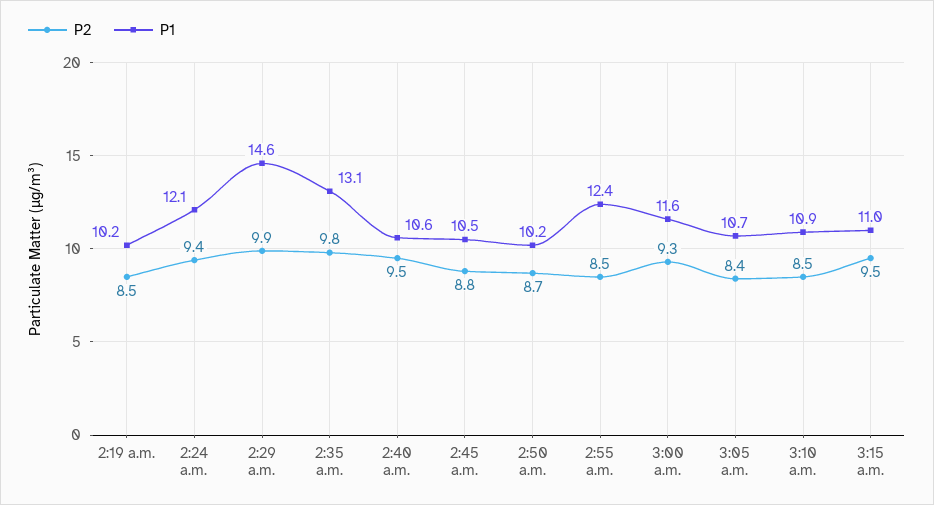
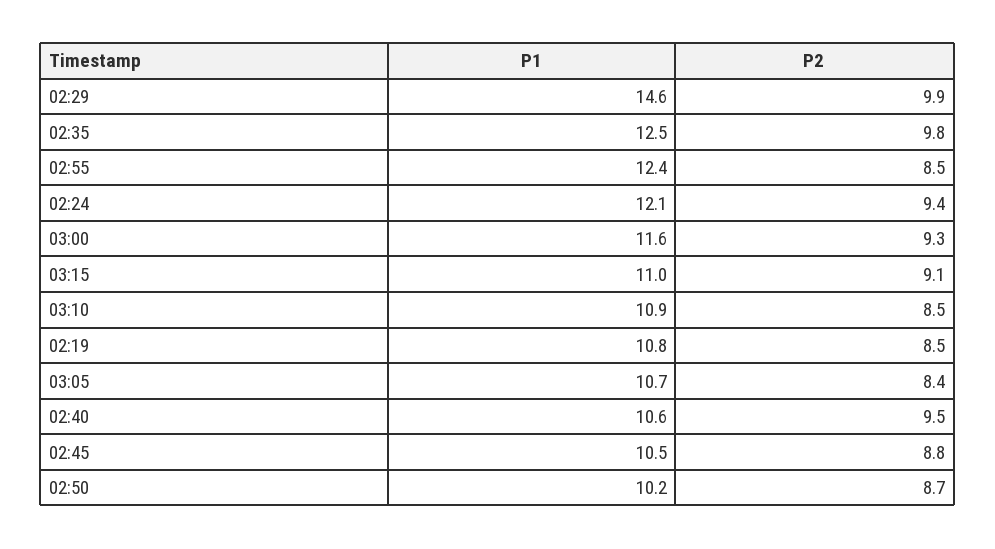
P1, 2:19 a.m.: 10.2 -> 10.8
P1, 2:35 a.m.: 13.1 -> 12.5
P2, 3:15 a.m.: 9.5 -> 9.1

